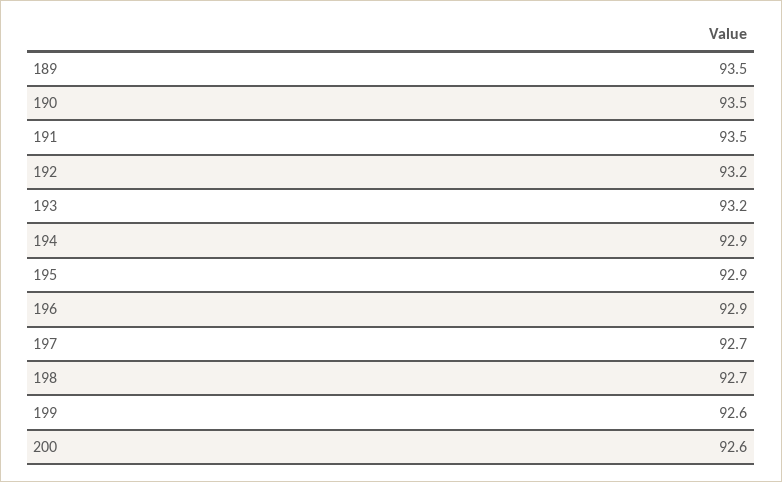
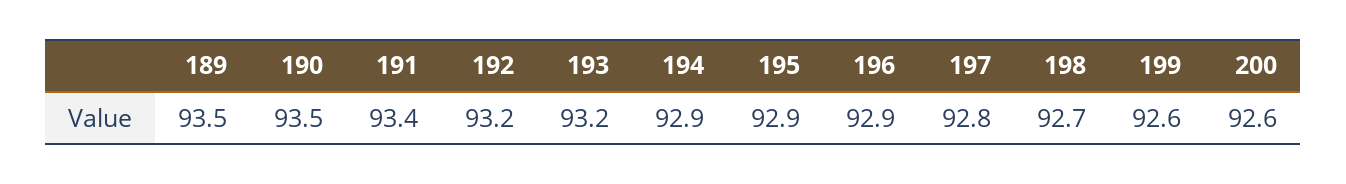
191: 93.5 -> 93.4
197: 92.7 -> 92.8

